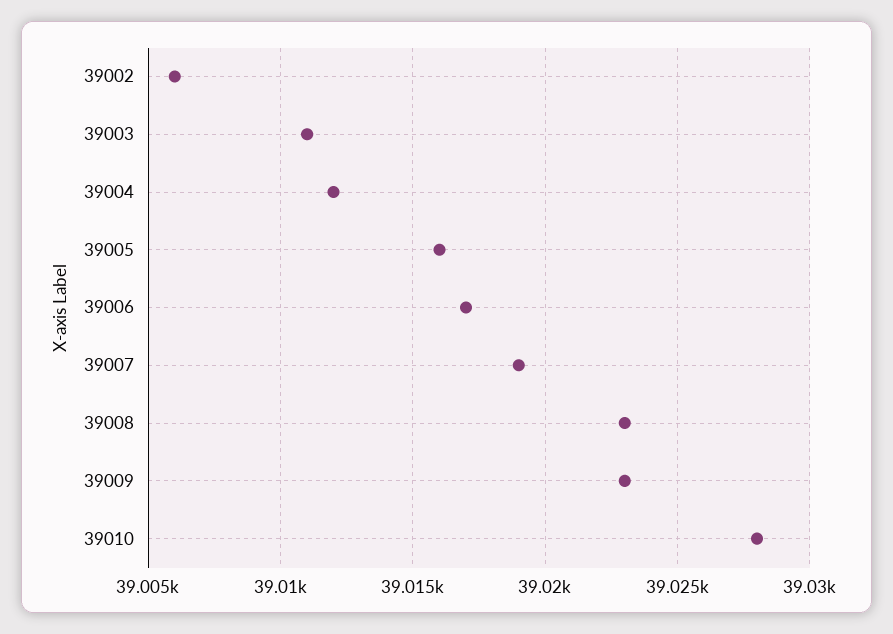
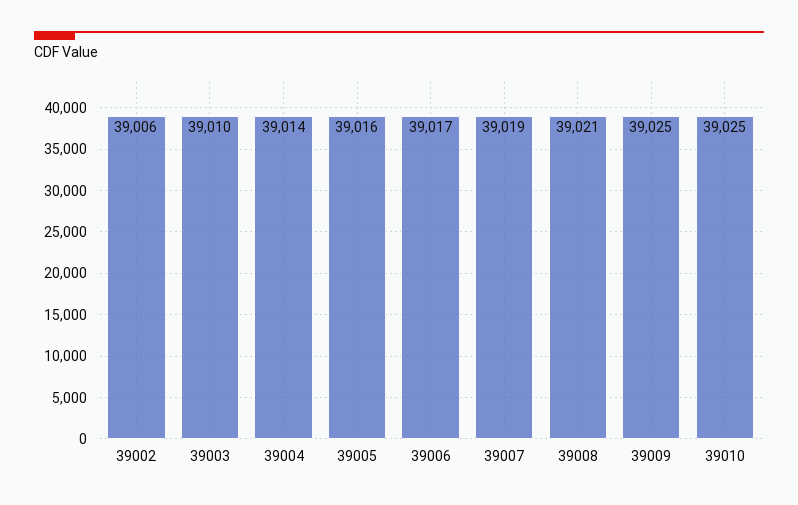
39003: 39011 -> 39010
39004: 39012 -> 39014
39008: 39023 -> 39021
39009: 39023 -> 39025
39010: 39028 -> 39025

